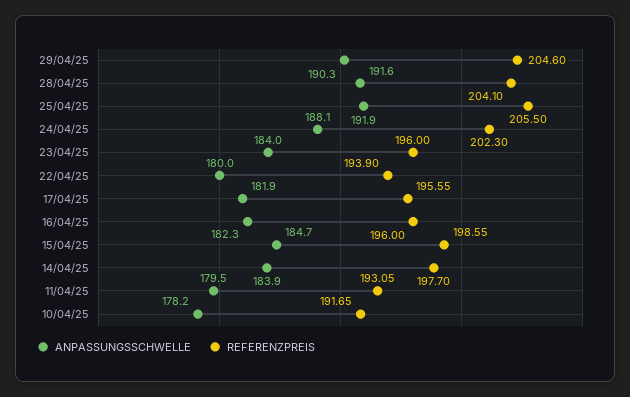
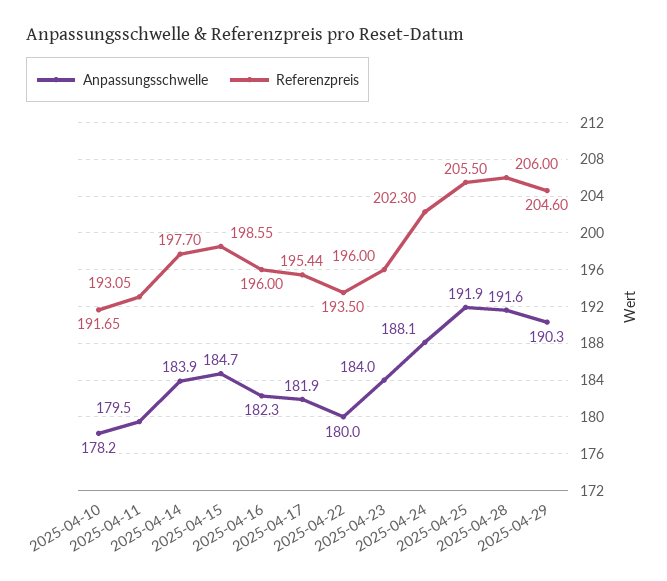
REFERENZPREIS, 28/04/25: 204.1 -> 206
REFERENZPREIS, 22/04/25: 193.9 -> 193.5
REFERENZPREIS, 17/04/25: 195.55 -> 195.44

